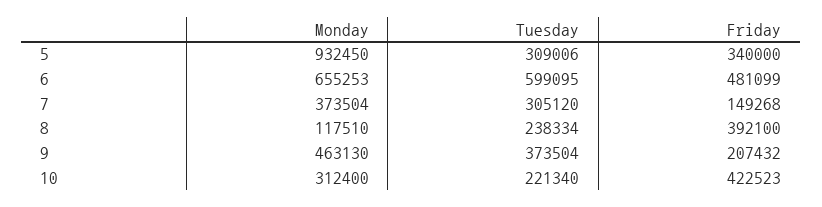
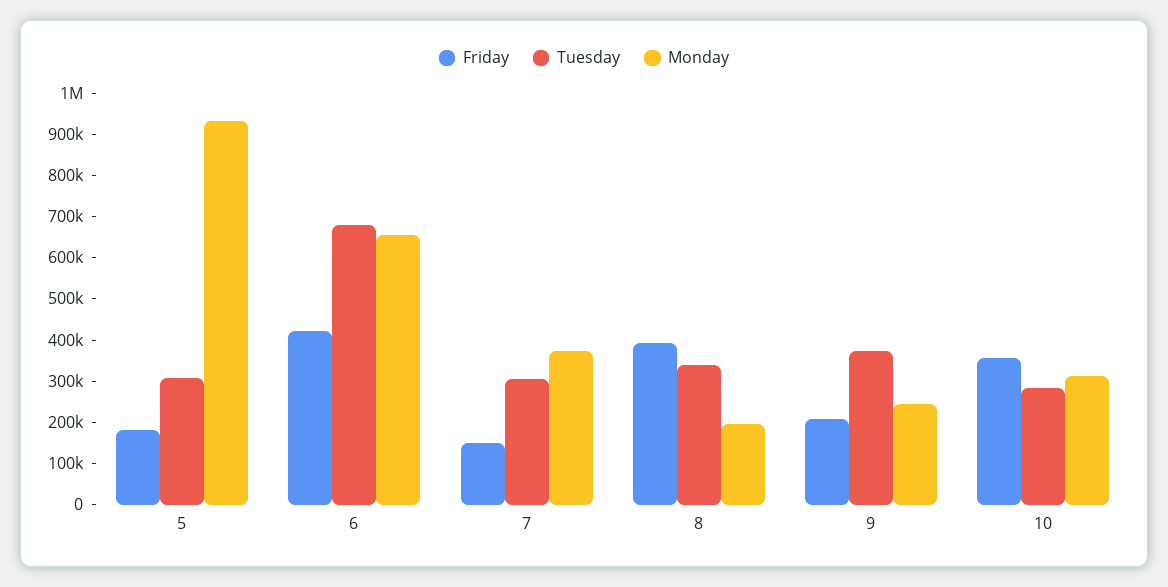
Friday, 5: 340000 -> 180000
Tuesday, 6: 599095 -> 680000
Friday, 6: 481099 -> 420000
Monday, 8: 117510 -> 200000
Tuesday, 8: 238334 -> 340000
Monday, 9: 463130 -> 240000
Tuesday, 10: 221340 -> 280000
Friday, 10: 422523 -> 360000

